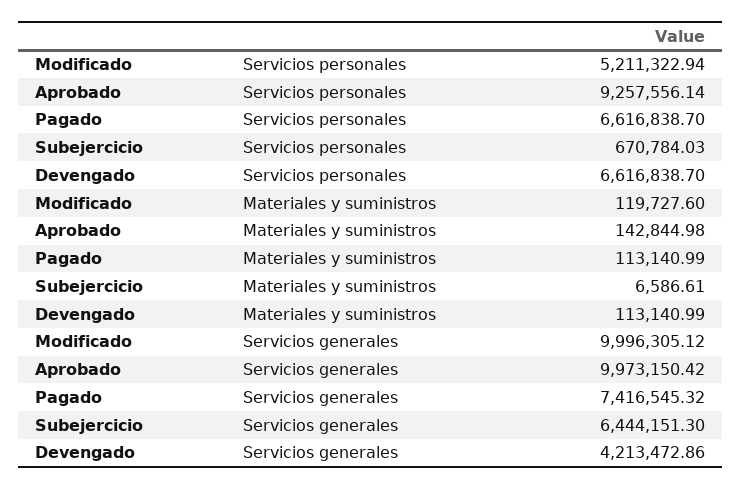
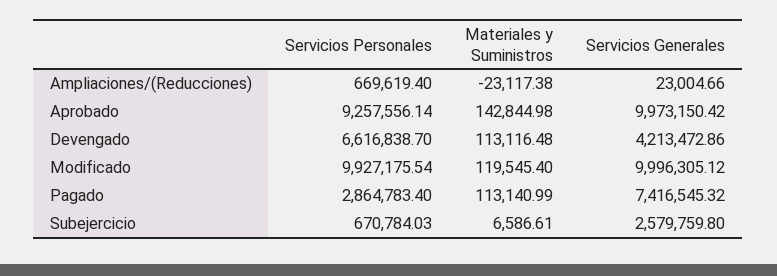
Modificado, Servicios personales: 5211322.94 -> 9927175.54
Pagado, Servicios personales: 6616838.7 -> 2864783.4
Modificado, Materiales y suministros: 119727.6 -> 119545.4
Devengado, Materiales y suministros: 113140.99 -> 113116.48
Subejercicio, Servicios generales: 6444151.3 -> 2579759.8
Ampliaciones/(Reducciones), Servicios personales: none -> 669619.4
Ampliaciones/(Reducciones), Materiales y suministros: none -> -23117.38
Ampliaciones/(Reducciones), Servicios generales: none -> 23004.66

